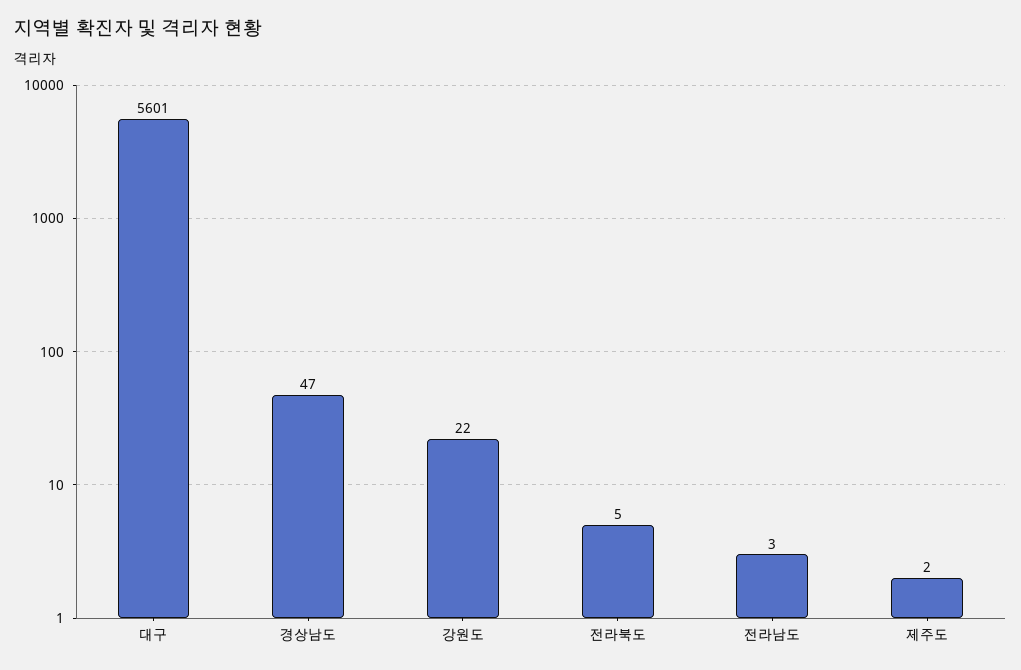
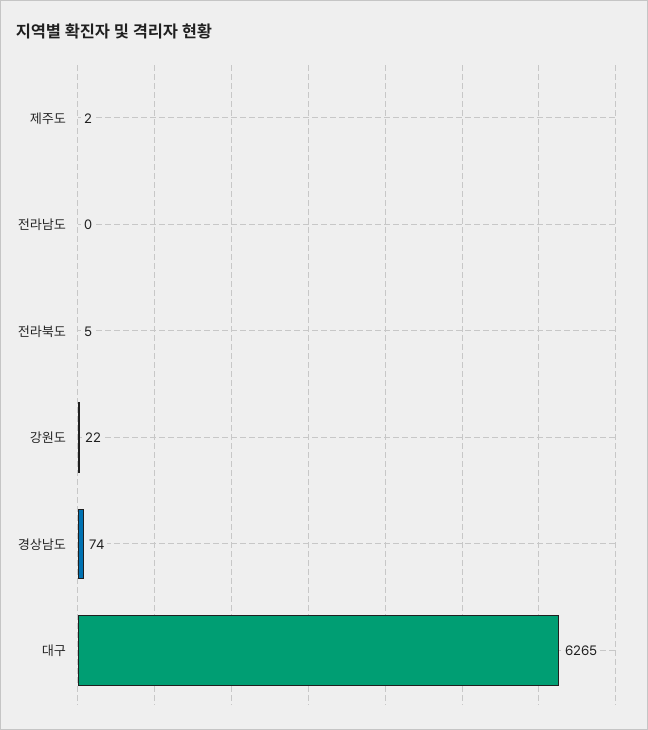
대구: 5601 -> 6265
경상남도: 47 -> 74
전라남도: 3 -> 0

